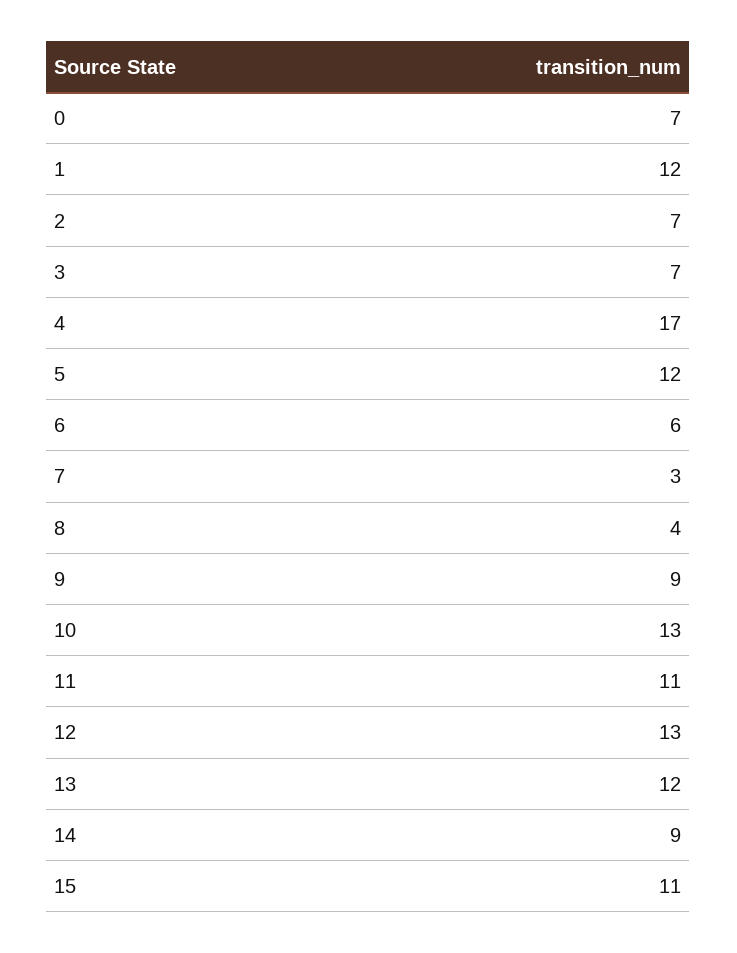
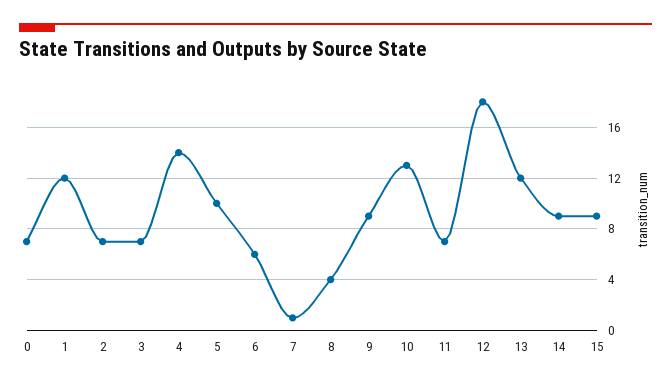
4: 17 -> 14
5: 12 -> 10
7: 3 -> 1
11: 11 -> 7
12: 13 -> 18
15: 11 -> 9

